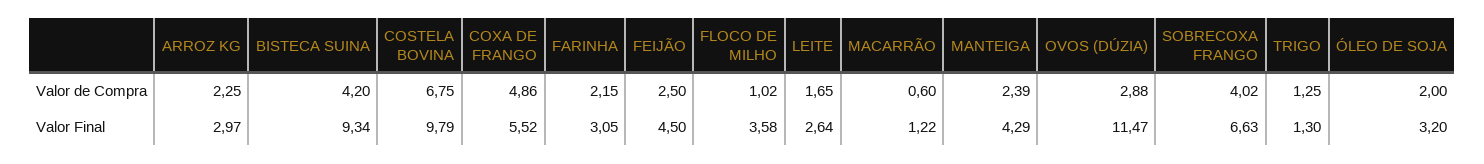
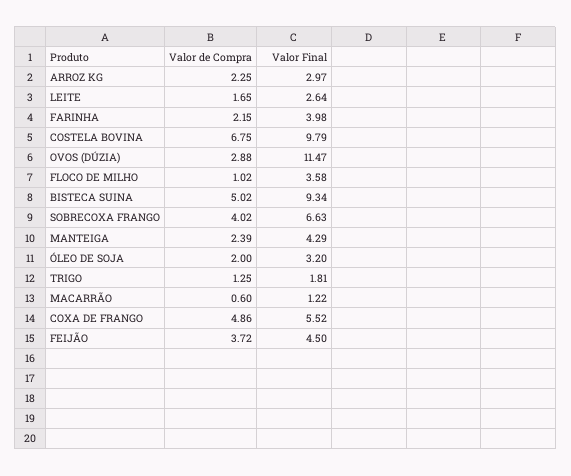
BISTECA SUINA, Valor de Compra: 4.2 -> 5.02
FEIJÃO, Valor de Compra: 2.5 -> 3.72
FARINHA, Valor Final: 3.05 -> 3.98
TRIGO, Valor Final: 1.3 -> 1.81

